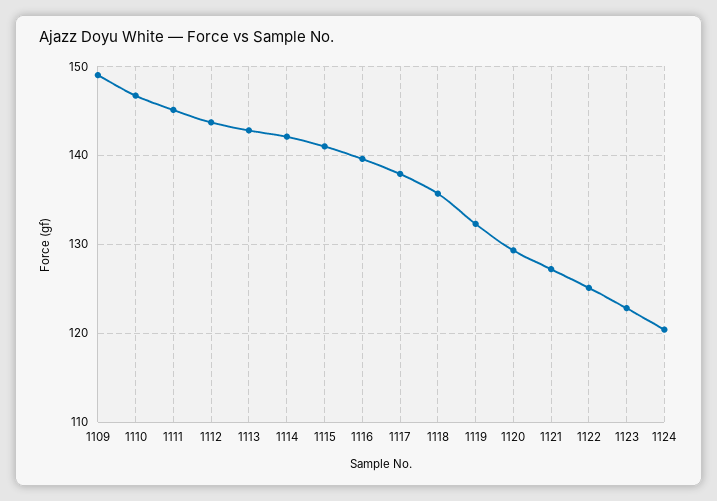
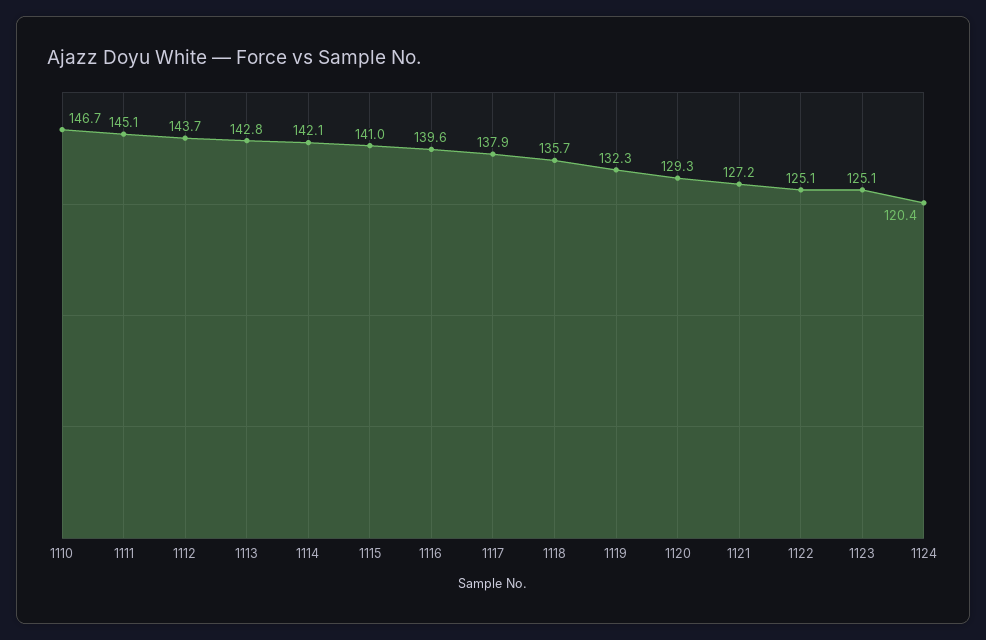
1109: 149 -> none
1123: 123 -> 125.1

